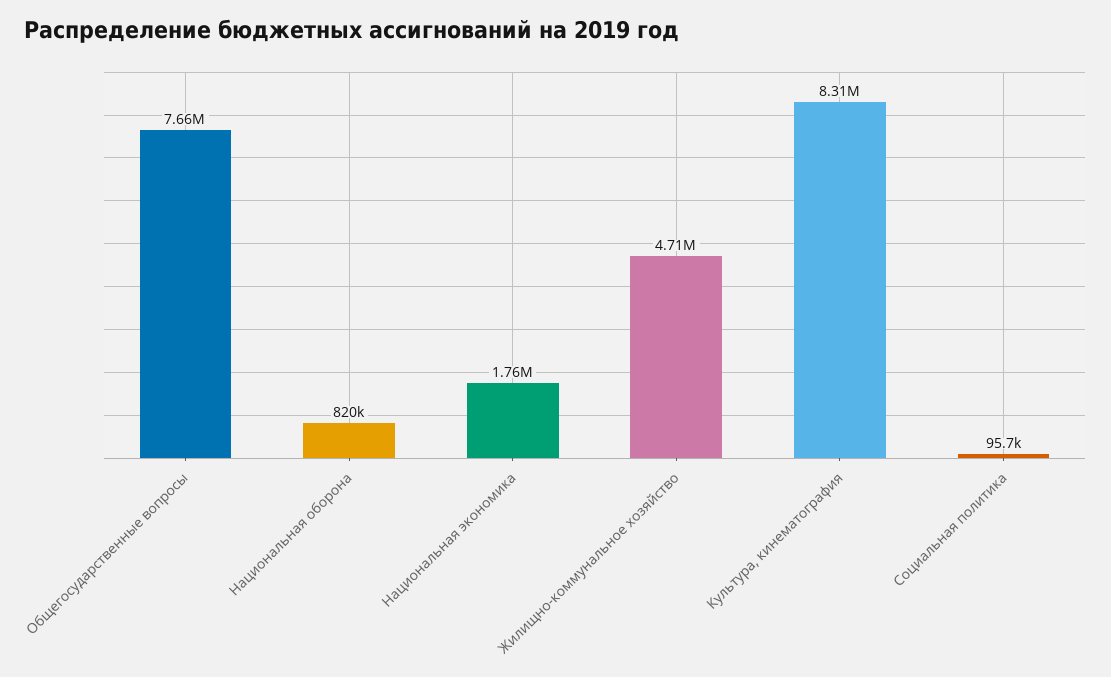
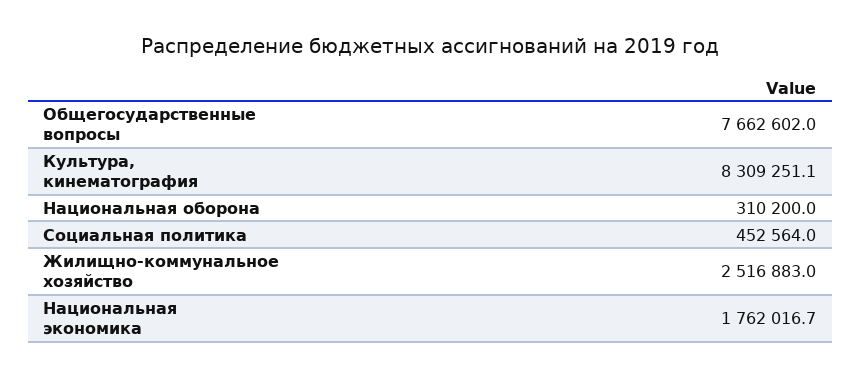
Национальная оборона: 820000 -> 310200
Жилищно-коммунальное хозяйство: 4710000 -> 2516883
Социальная политика: 95700 -> 452564

